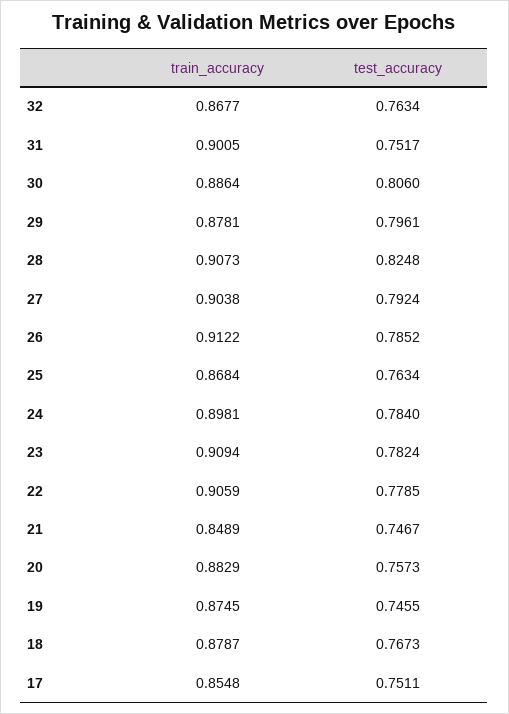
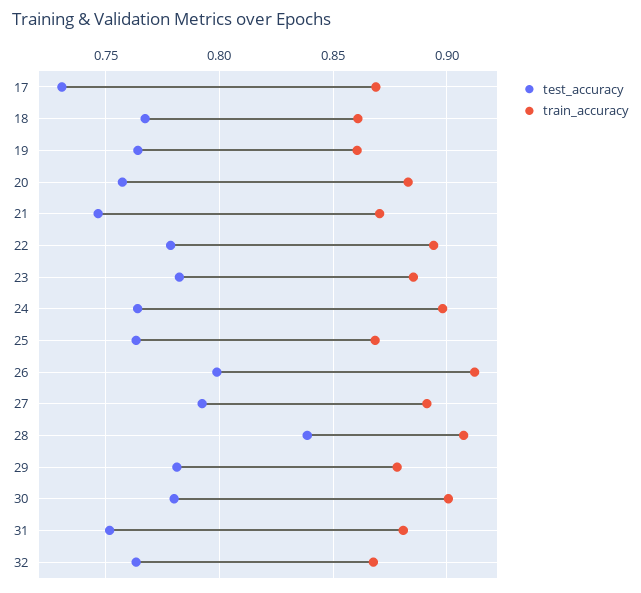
train_accuracy, 31: 0.9005 -> 0.88
train_accuracy, 30: 0.8864 -> 0.9
test_accuracy, 30: 0.806 -> 0.78
test_accuracy, 29: 0.7961 -> 0.78
test_accuracy, 28: 0.8248 -> 0.84
train_accuracy, 27: 0.9038 -> 0.89
test_accuracy, 26: 0.7852 -> 0.8
test_accuracy, 24: 0.784 -> 0.765
train_accuracy, 23: 0.9094 -> 0.885
train_accuracy, 22: 0.9059 -> 0.895
train_accuracy, 21: 0.8489 -> 0.87
train_accuracy, 19: 0.8745 -> 0.86
test_accuracy, 19: 0.7455 -> 0.765
train_accuracy, 18: 0.8787 -> 0.86
train_accuracy, 17: 0.8548 -> 0.87
test_accuracy, 17: 0.7511 -> 0.73

